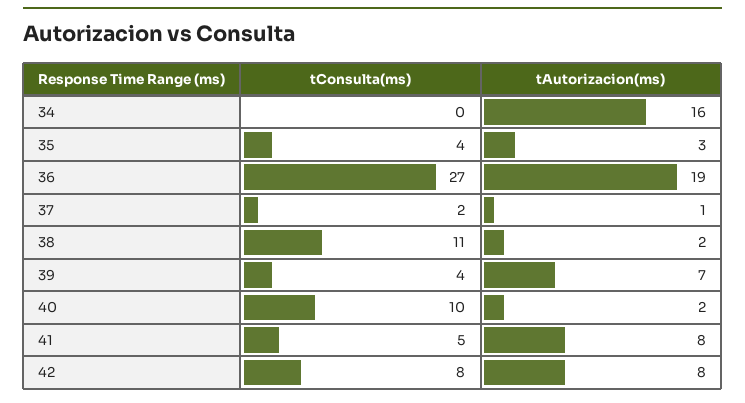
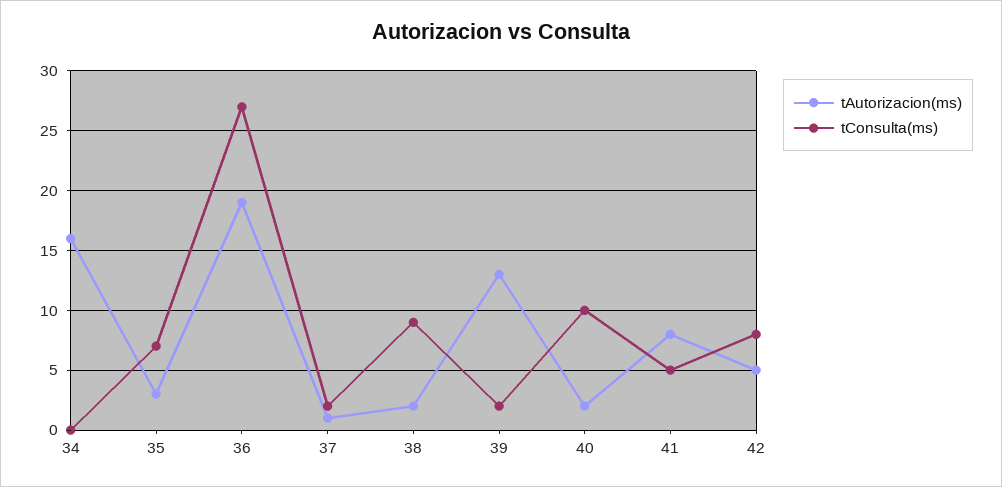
tConsulta(ms), 35: 4 -> 7
tConsulta(ms), 38: 11 -> 9
tConsulta(ms), 39: 4 -> 2
tAutorizacion(ms), 39: 7 -> 13
tAutorizacion(ms), 42: 8 -> 5

